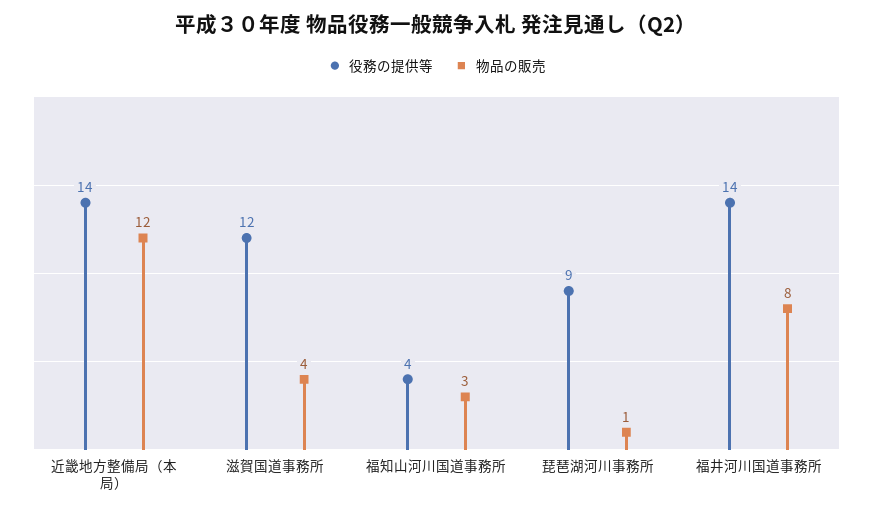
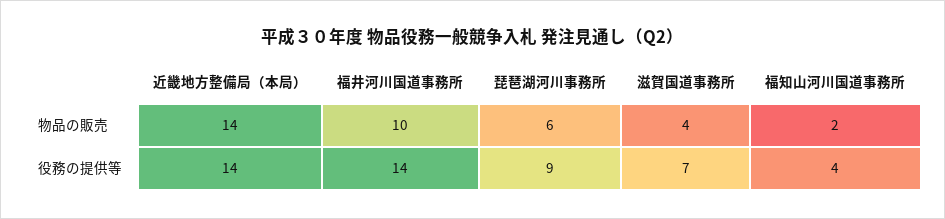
物品の販売, 近畿地方整備局（本局）: 12 -> 14
役務の提供等, 滋賀国道事務所: 12 -> 7
物品の販売, 福知山河川国道事務所: 3 -> 2
物品の販売, 琵琶湖河川事務所: 1 -> 6
物品の販売, 福井河川国道事務所: 8 -> 10

